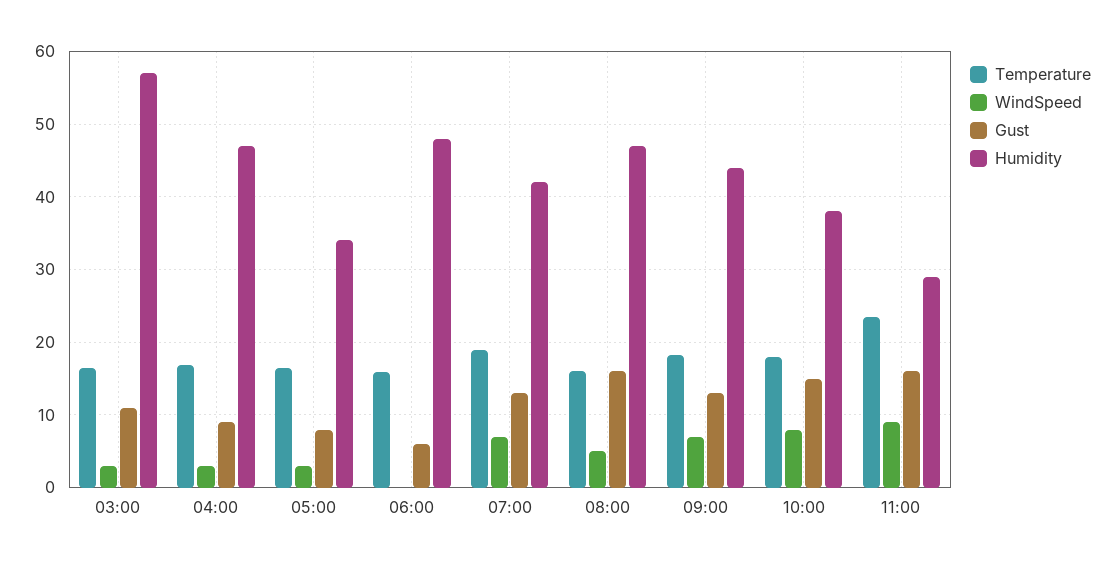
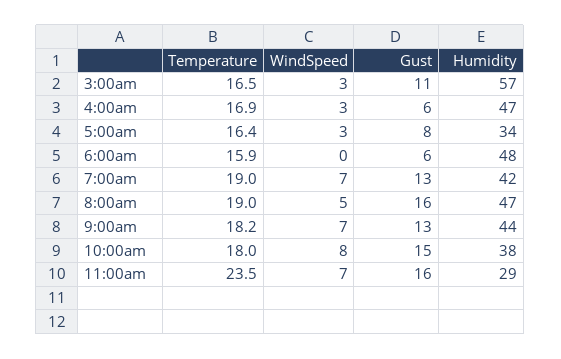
Gust, 04:00: 9 -> 6
Temperature, 08:00: 16 -> 19
WindSpeed, 11:00: 9 -> 7

